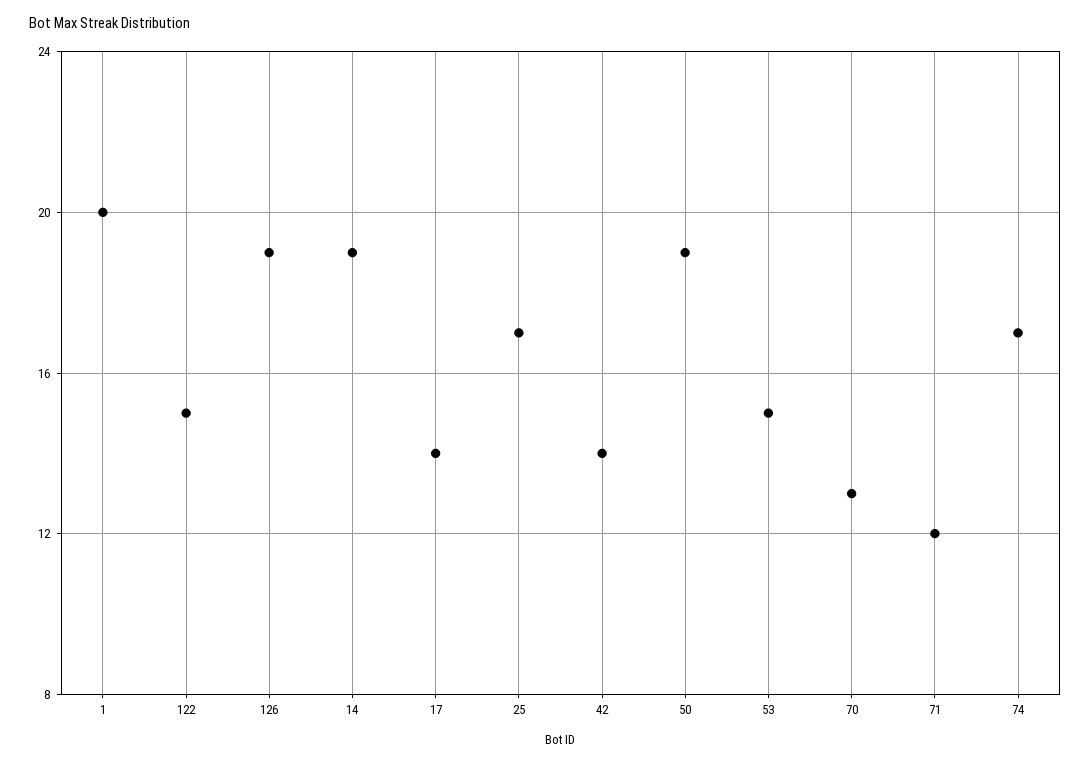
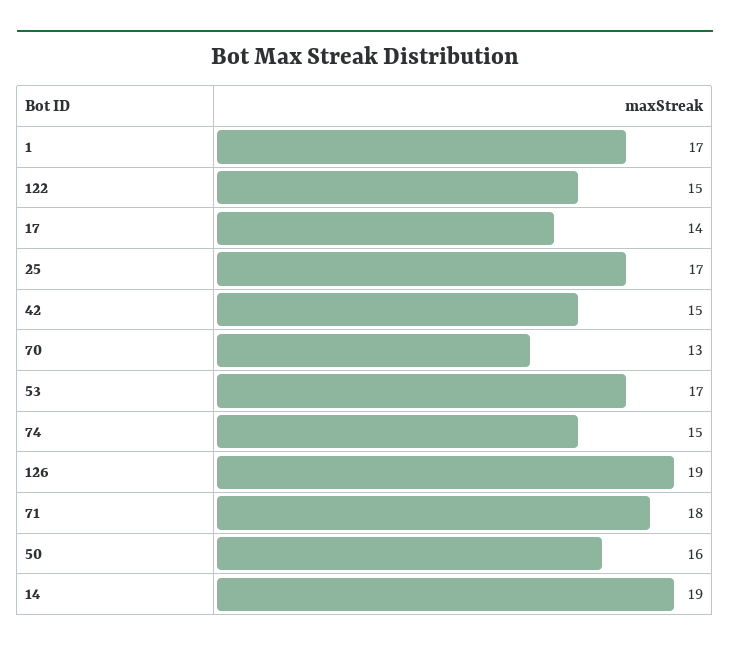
1: 20 -> 17
42: 14 -> 15
50: 19 -> 16
53: 15 -> 17
71: 12 -> 18
74: 17 -> 15

